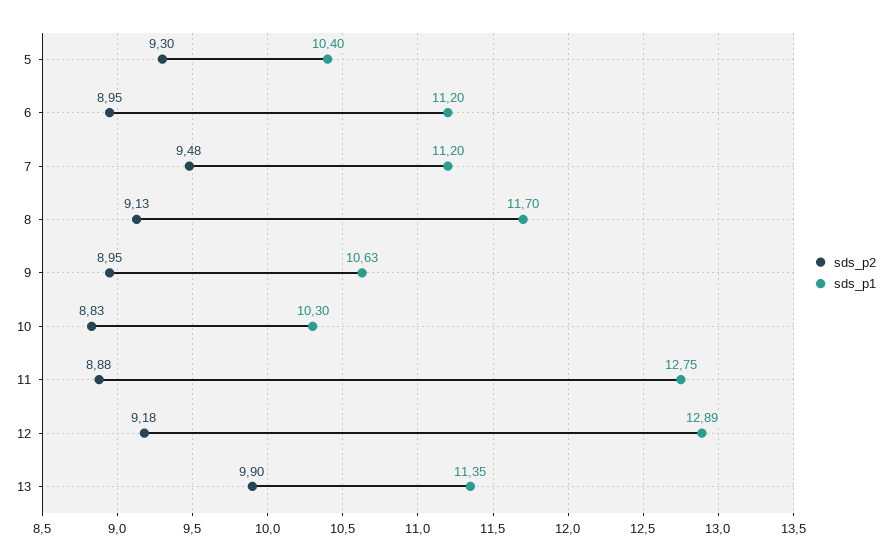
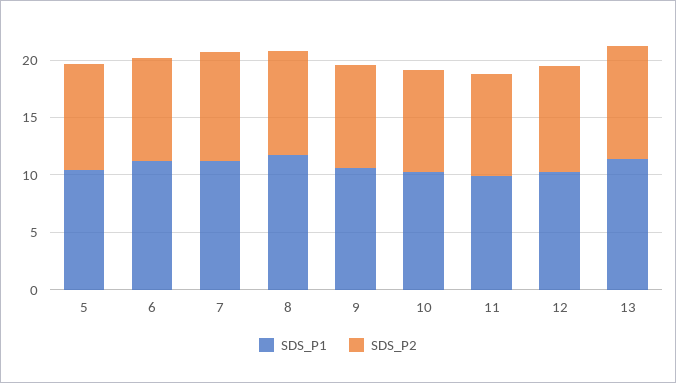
sds_p1, 11: 12.75 -> 10
sds_p1, 12: 12.89 -> 10

